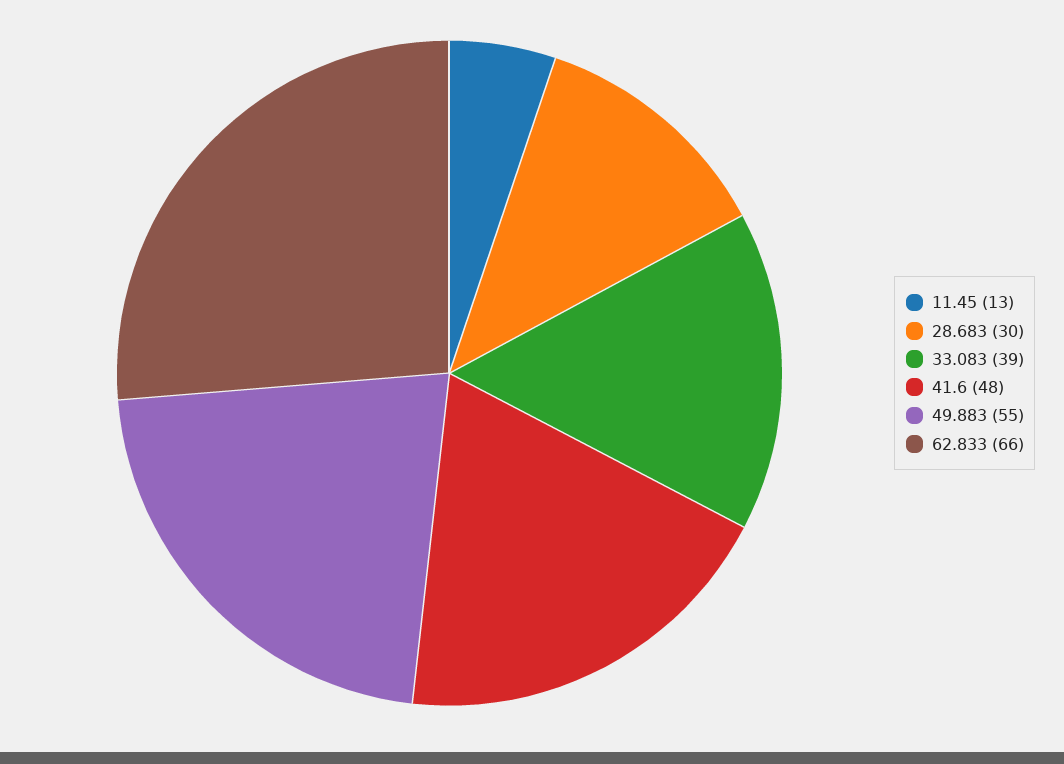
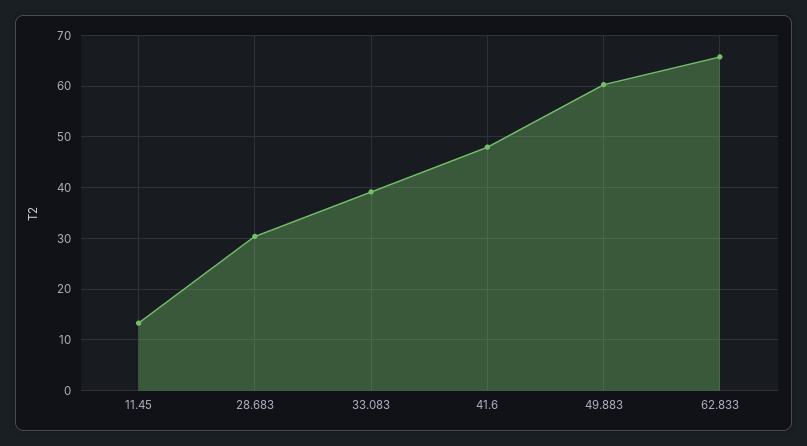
49.883: 55 -> 60

